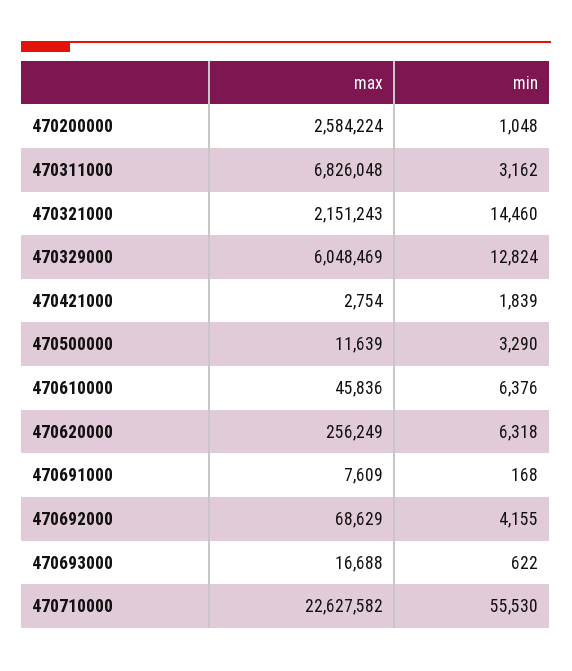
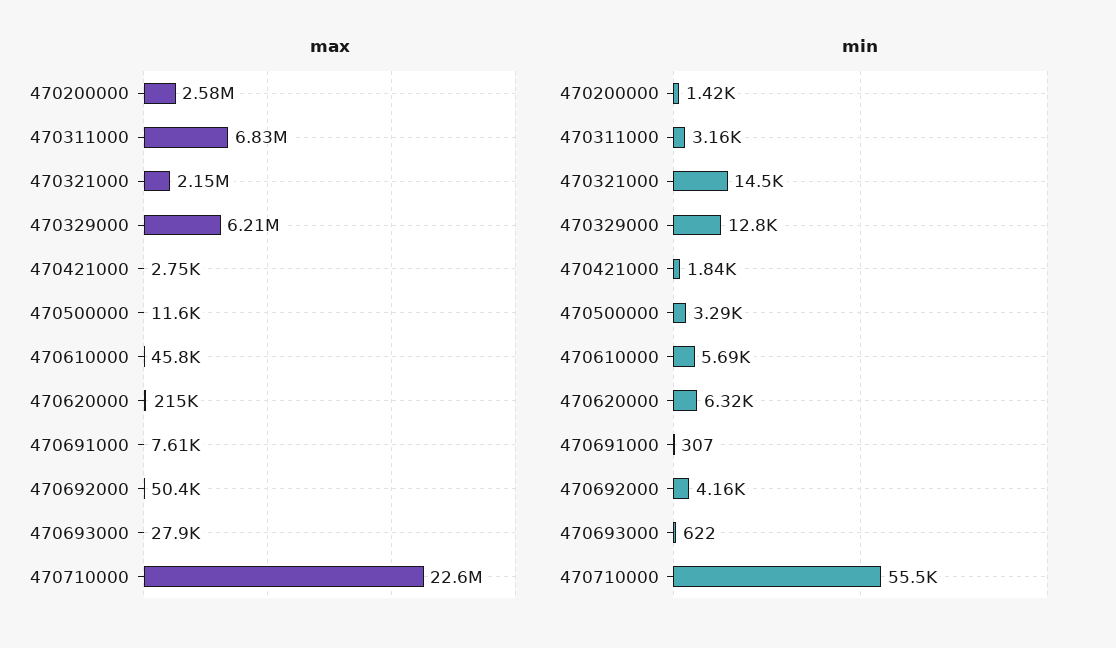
min, 470200000: 1048 -> 1420
max, 470329000: 6048469 -> 6210000
min, 470610000: 6376 -> 5690
max, 470620000: 256249 -> 215000
min, 470691000: 168 -> 307
max, 470692000: 68629 -> 50400
max, 470693000: 16688 -> 27900

